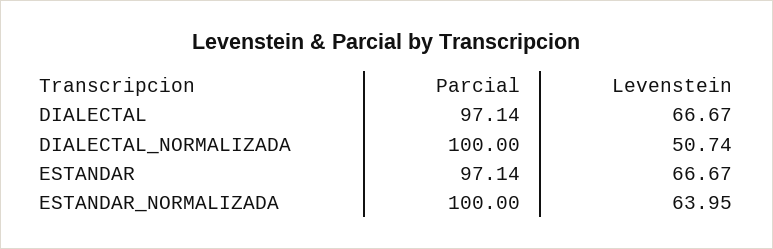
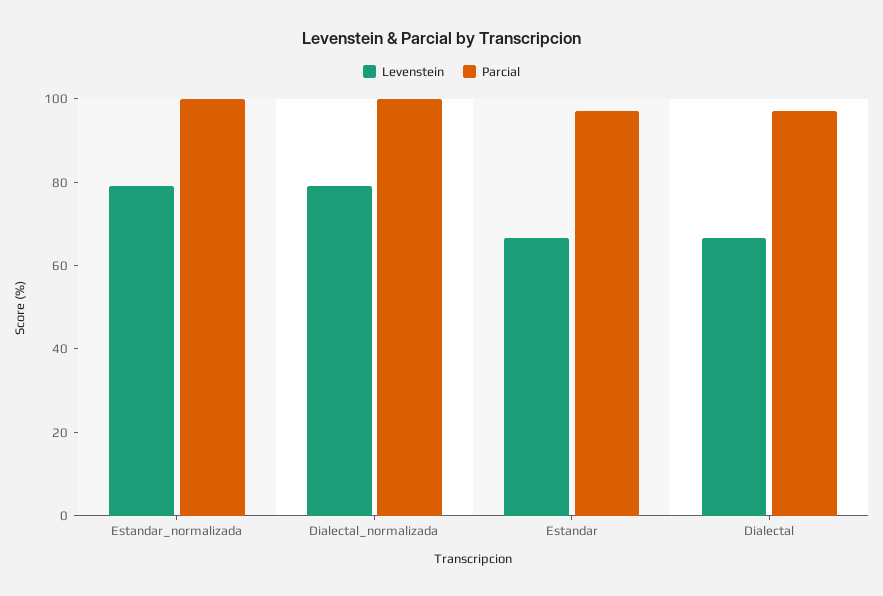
Levenstein, DIALECTAL_NORMALIZADA: 50.74 -> 80
Levenstein, ESTANDAR_NORMALIZADA: 63.95 -> 80

